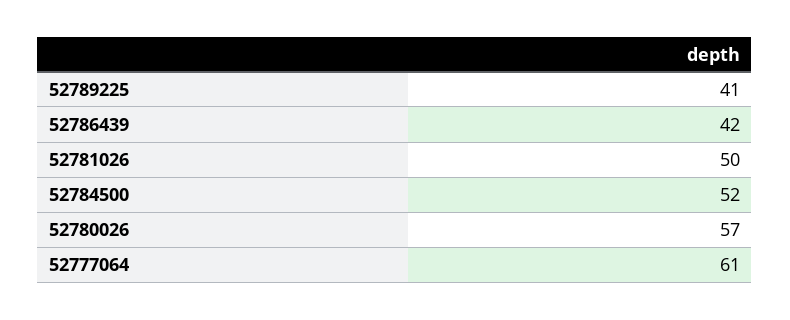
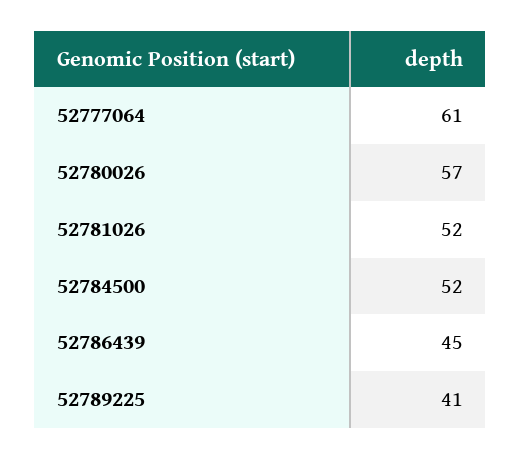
52786439: 42 -> 45
52781026: 50 -> 52

